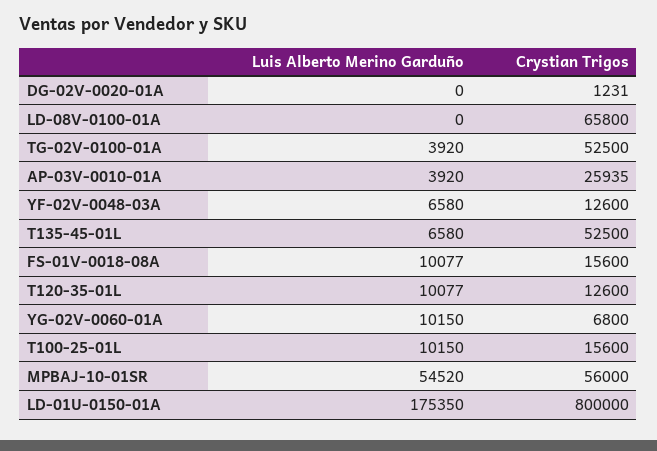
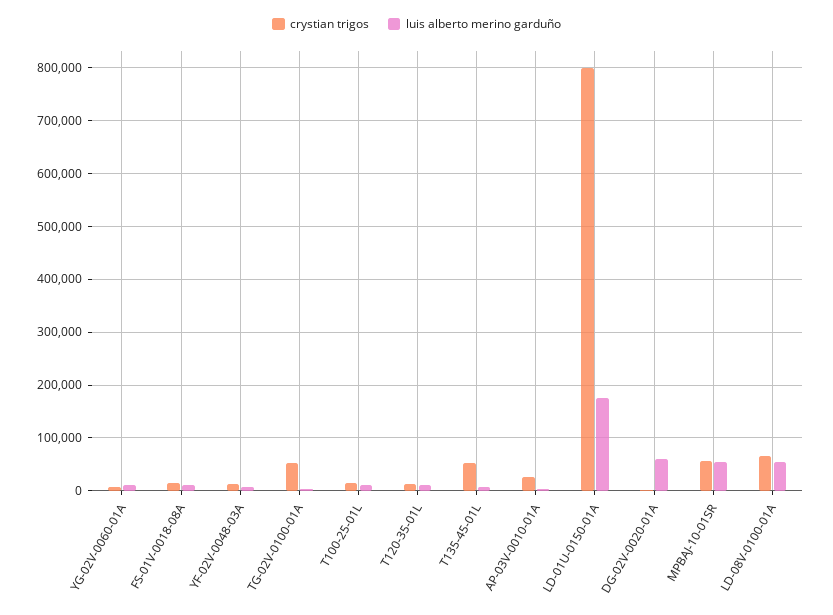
Luis Alberto Merino Garduño, DG-02V-0020-01A: 0 -> 60000
Luis Alberto Merino Garduño, LD-08V-0100-01A: 0 -> 60000

